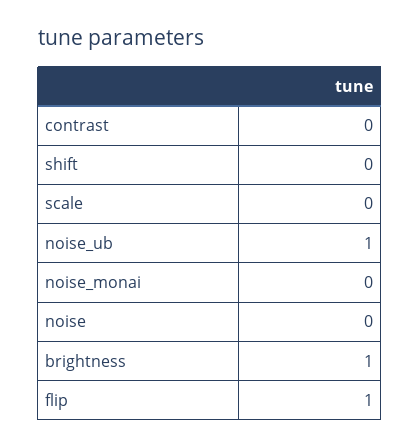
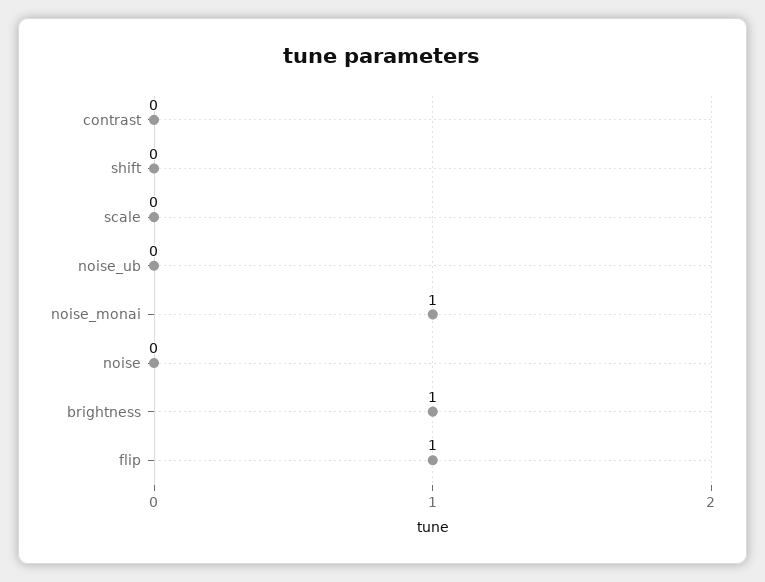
noise_ub: 1 -> 0
noise_monai: 0 -> 1

